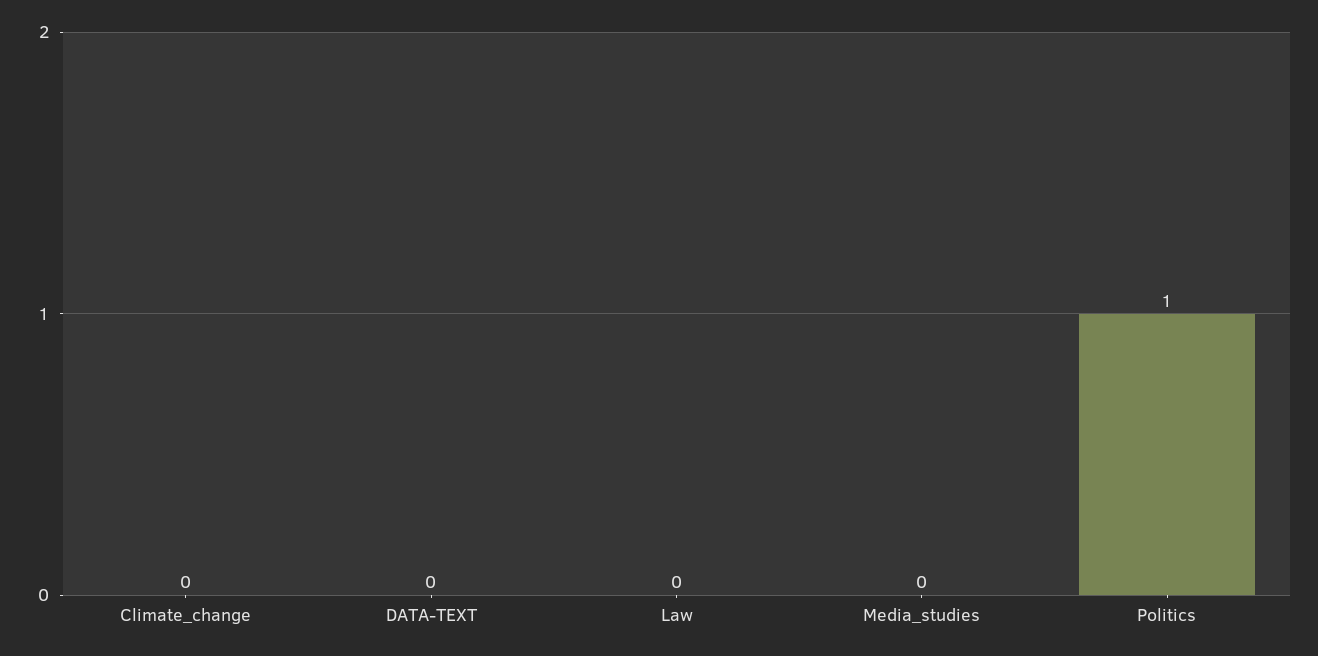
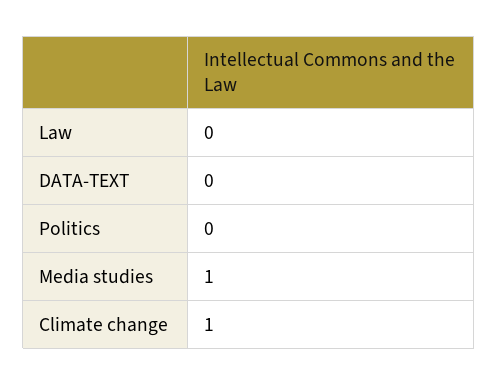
Climate_change: 0 -> 1
Media_studies: 0 -> 1
Politics: 1 -> 0

